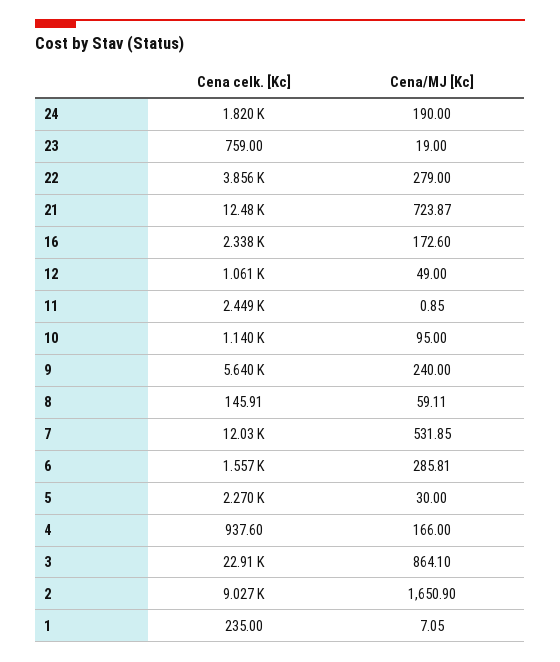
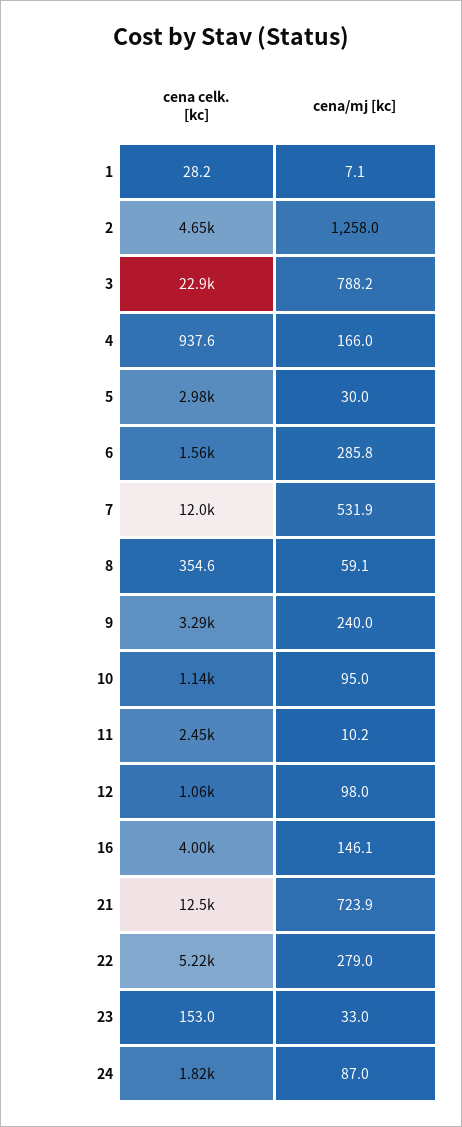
Cena/MJ [Kc], 24: 190 -> 87
Cena celk. [Kc], 23: 759 -> 153
Cena/MJ [Kc], 23: 19 -> 33
Cena celk. [Kc], 22: 3856 -> 5220
Cena celk. [Kc], 16: 2338 -> 4000
Cena/MJ [Kc], 16: 172.6 -> 146.1
Cena/MJ [Kc], 12: 49 -> 98
Cena/MJ [Kc], 11: 0.85 -> 10.2
Cena celk. [Kc], 9: 5640 -> 3290
Cena celk. [Kc], 8: 145.91 -> 354.6
Cena celk. [Kc], 5: 2270 -> 2980
Cena/MJ [Kc], 3: 864.1 -> 788.2
Cena celk. [Kc], 2: 9027 -> 4650
Cena/MJ [Kc], 2: 1650.9 -> 1258
Cena celk. [Kc], 1: 235 -> 28.2

